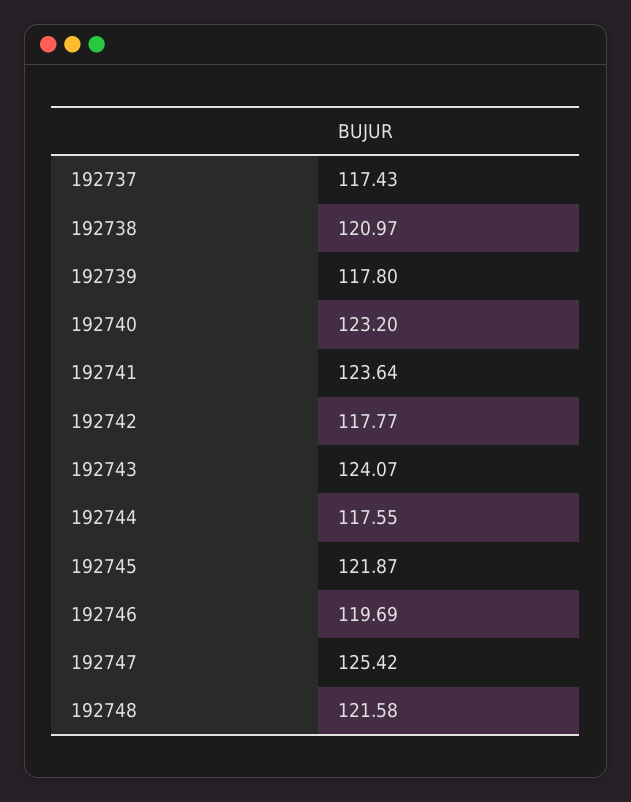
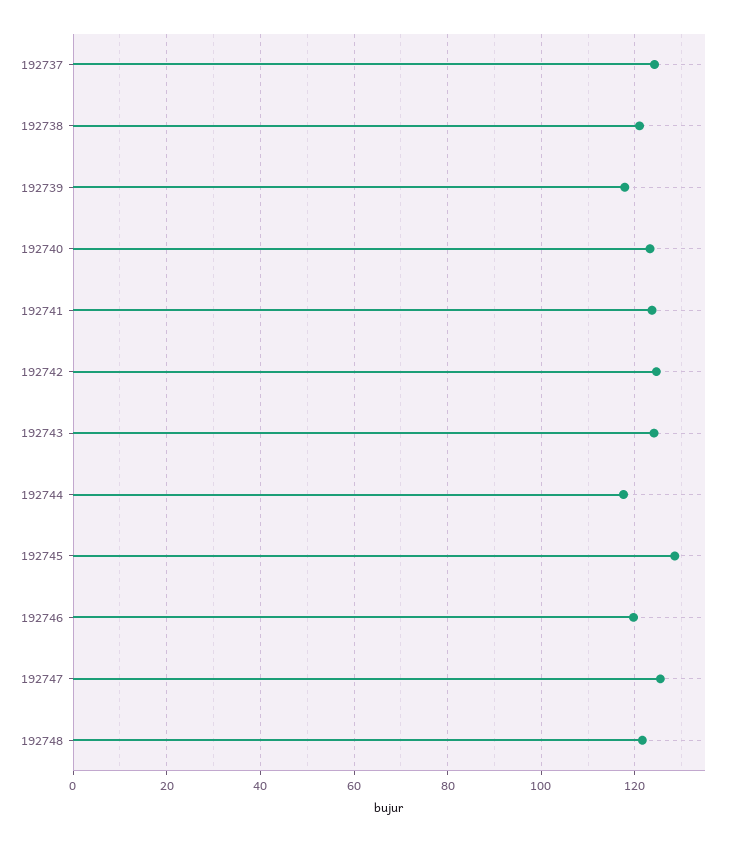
192737: 117.43 -> 124
192742: 117.77 -> 124
192745: 121.87 -> 128

